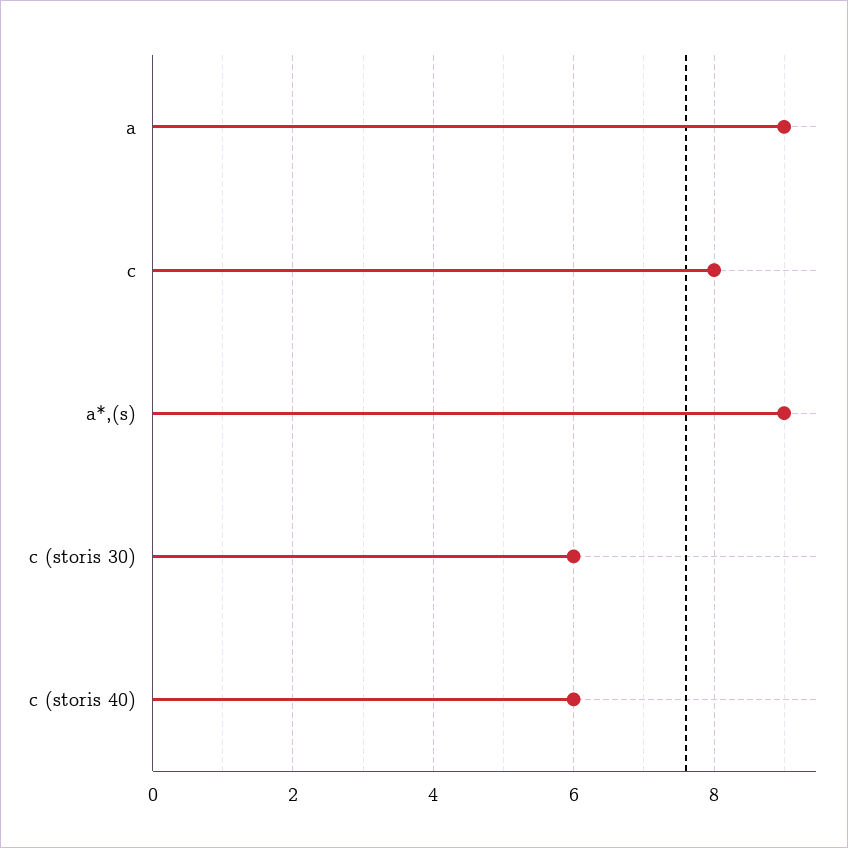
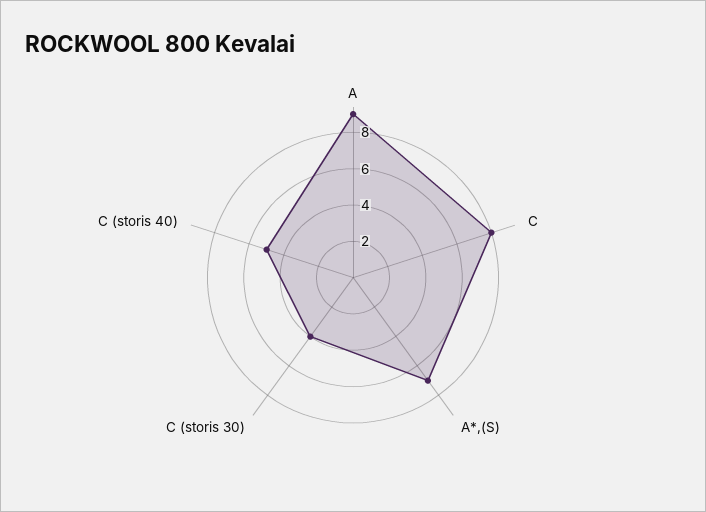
a*,(s): 9 -> 7
c (storis 30): 6 -> 4
c (storis 40): 6 -> 5

